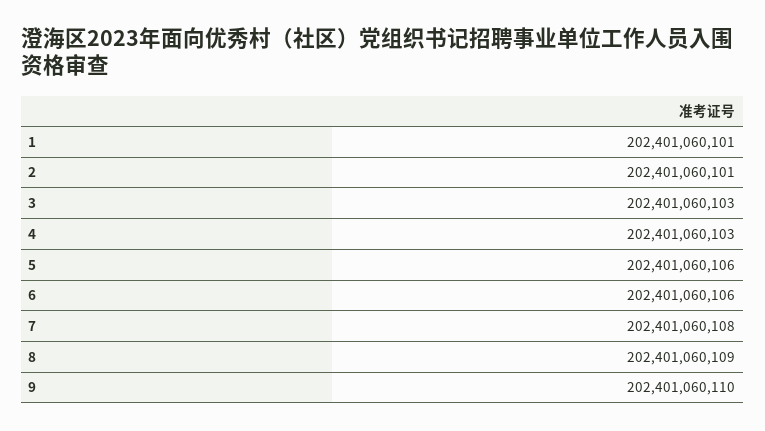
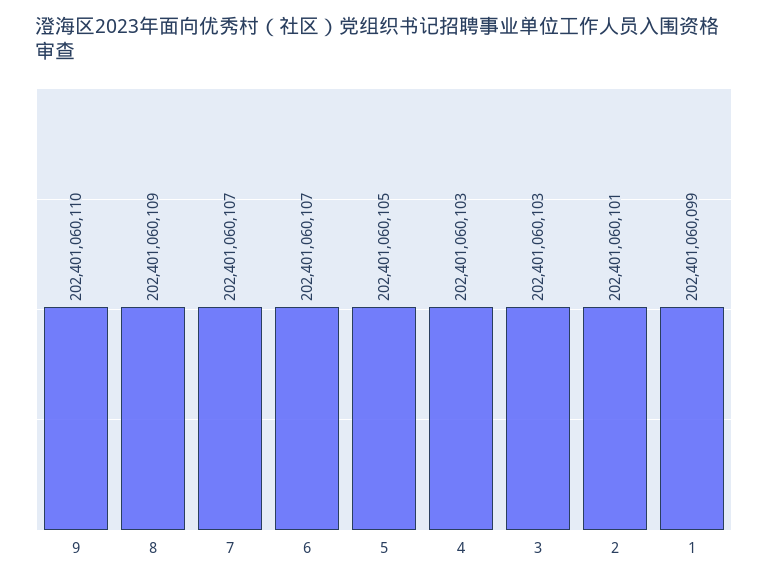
1: 202401060101 -> 202401060099
5: 202401060106 -> 202401060105
6: 202401060106 -> 202401060107
7: 202401060108 -> 202401060107

